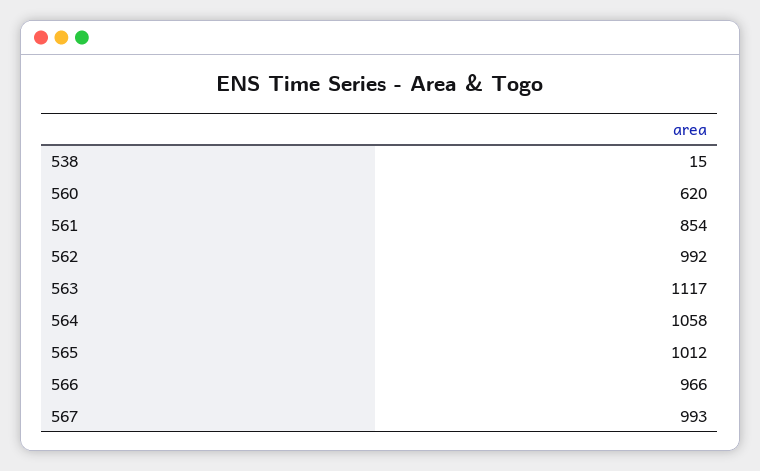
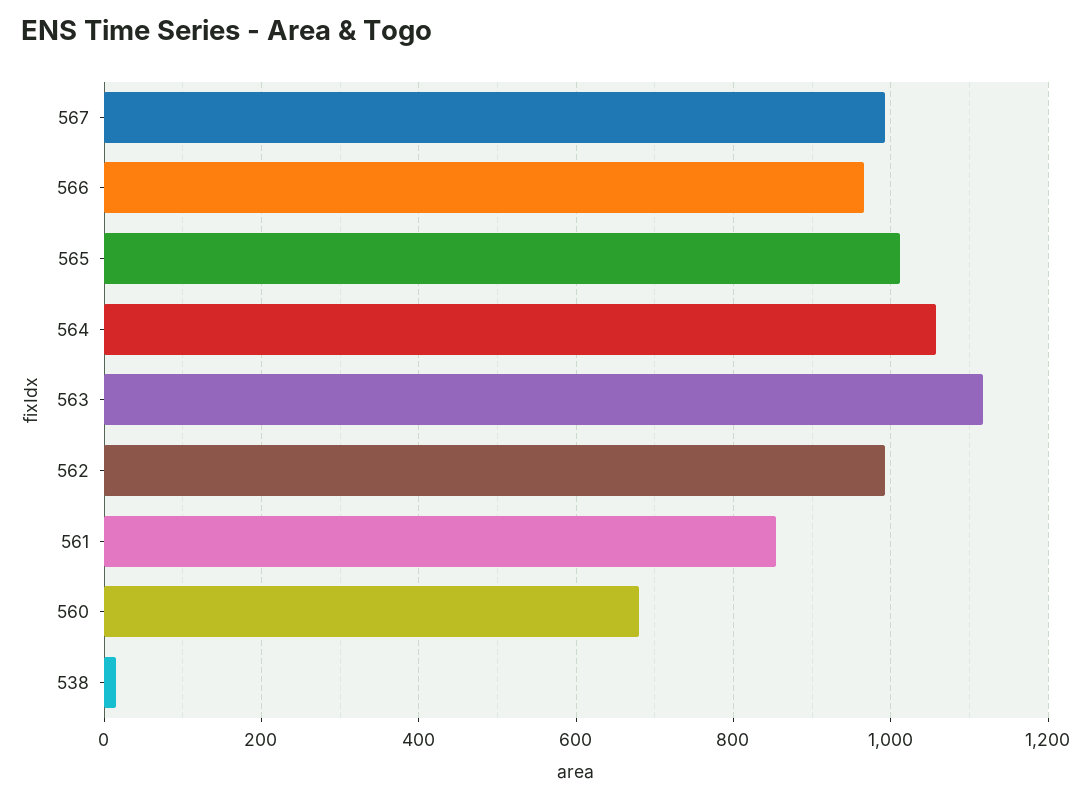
560: 620 -> 680

